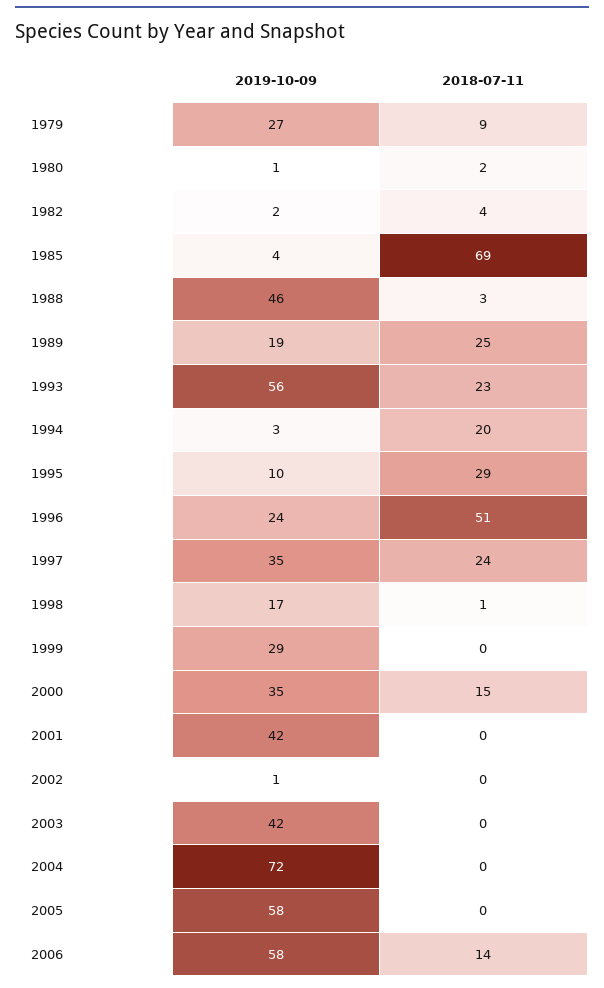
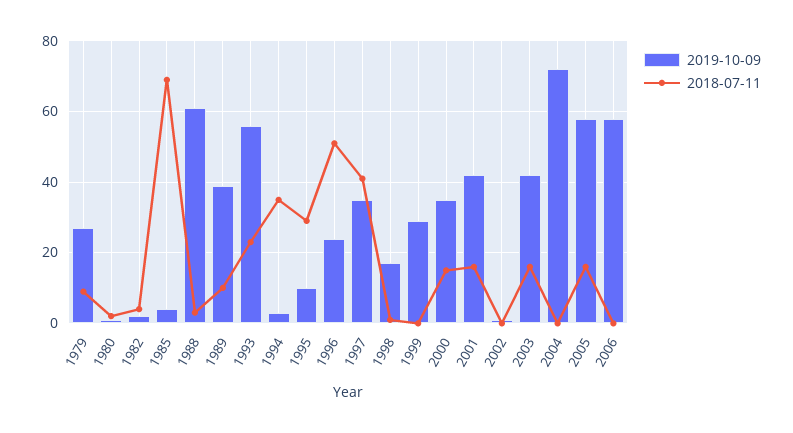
2019-10-09, 1988: 46 -> 60
2019-10-09, 1989: 19 -> 40
2018-07-11, 1989: 25 -> 10
2018-07-11, 1994: 20 -> 35
2018-07-11, 1997: 24 -> 40
2018-07-11, 2001: 0 -> 15
2018-07-11, 2003: 0 -> 15
2018-07-11, 2005: 0 -> 15
2018-07-11, 2006: 14 -> 0

